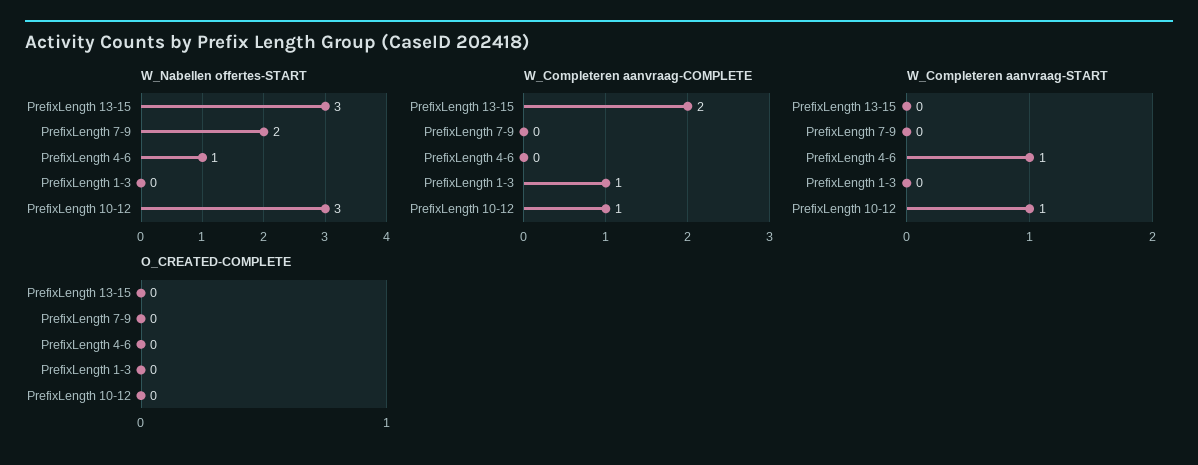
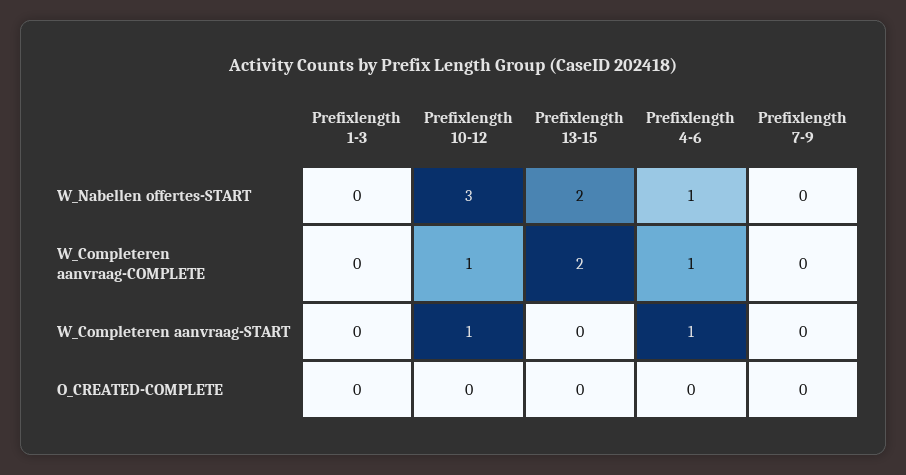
W_Nabellen offertes-START, PrefixLength 13-15: 3 -> 2
W_Nabellen offertes-START, PrefixLength 7-9: 2 -> 0
W_Completeren aanvraag-COMPLETE, PrefixLength 4-6: 0 -> 1
W_Completeren aanvraag-COMPLETE, PrefixLength 1-3: 1 -> 0

